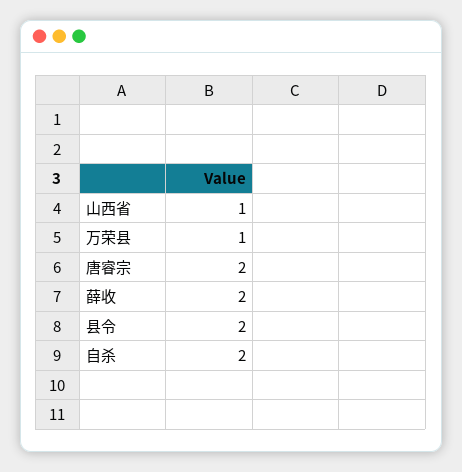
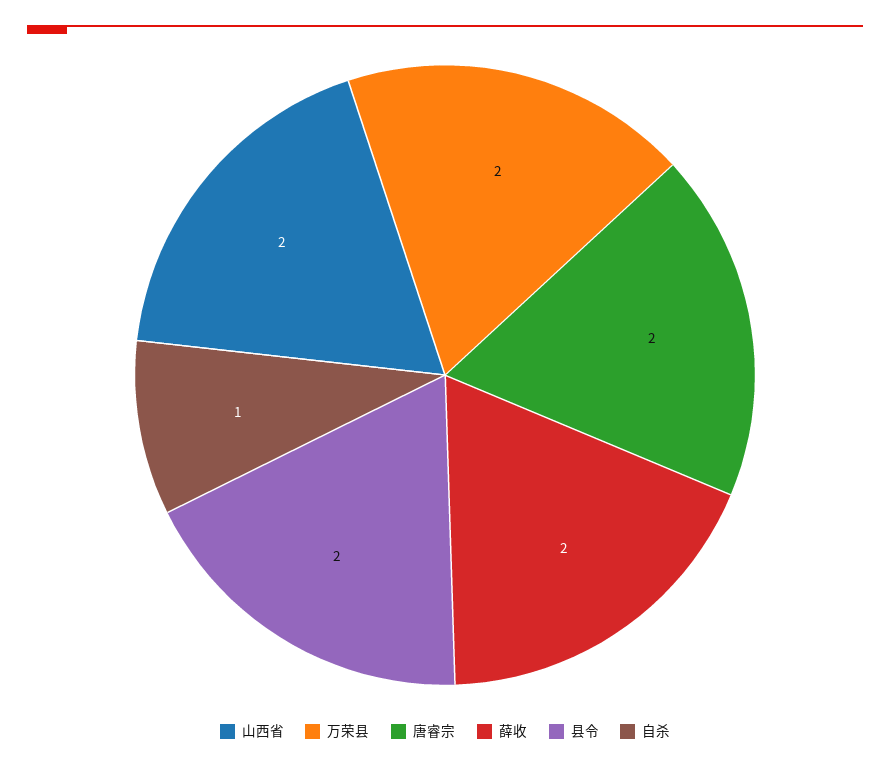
山西省: 1 -> 2
万荣县: 1 -> 2
自杀: 2 -> 1

